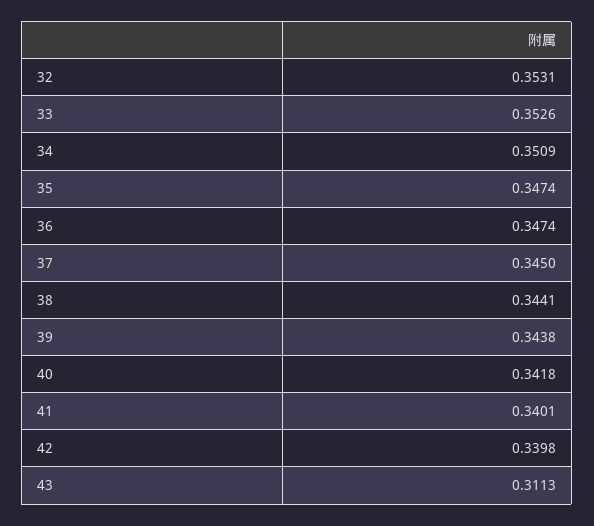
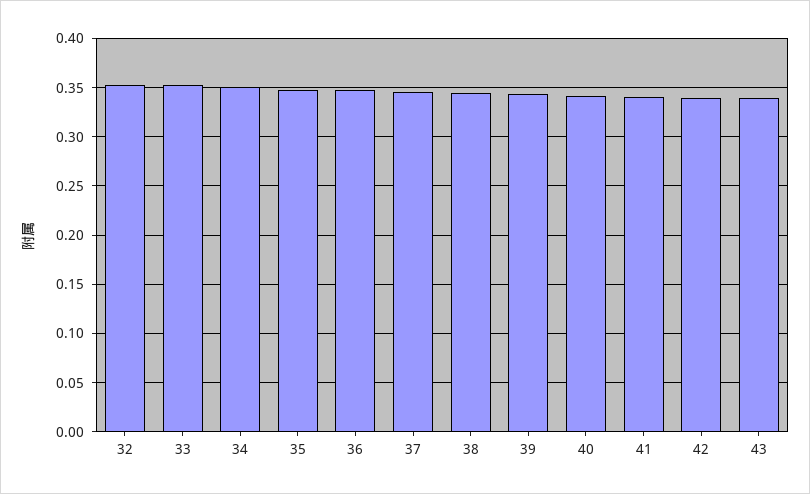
43: 0.3113 -> 0.34

